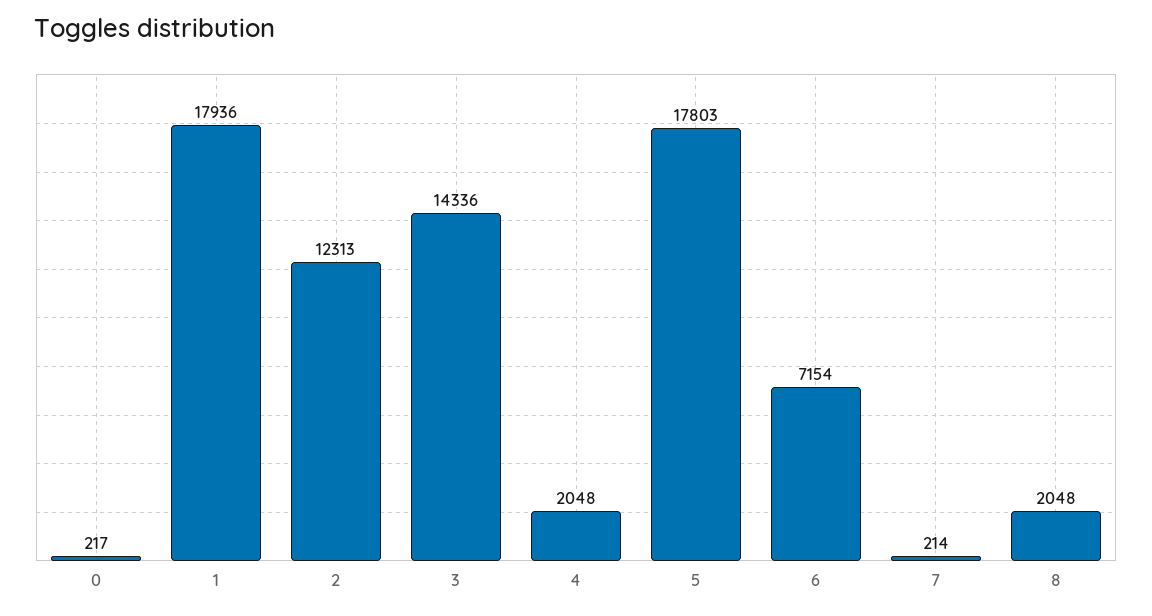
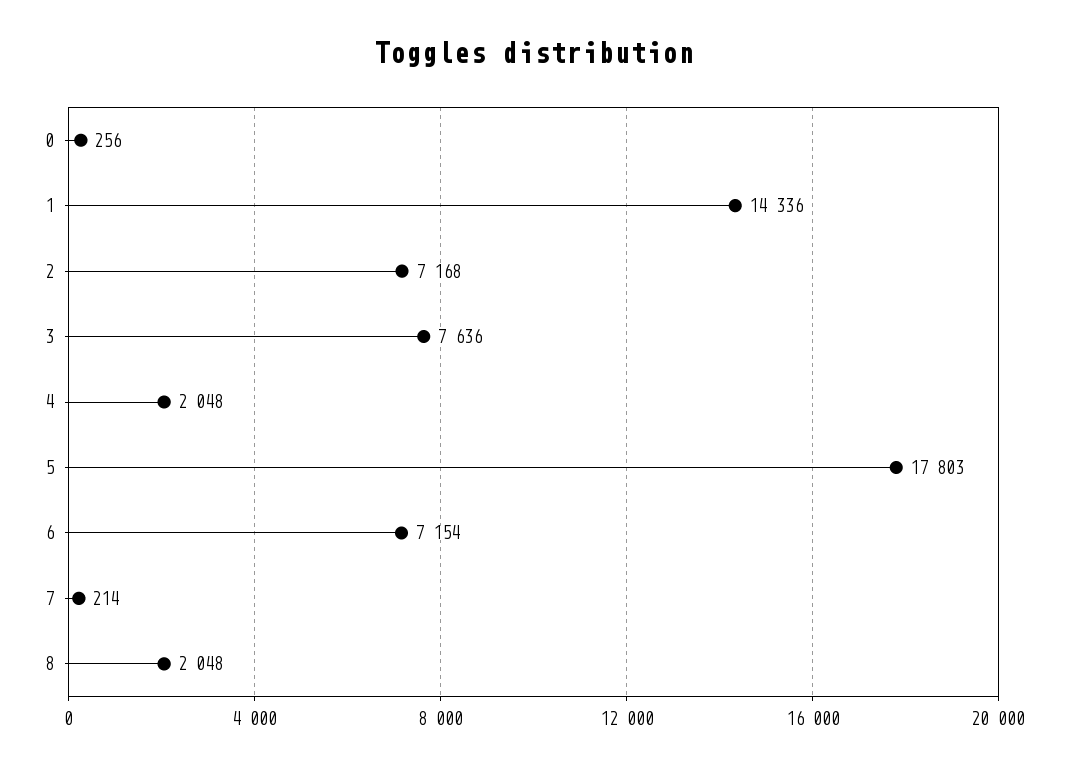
0: 217 -> 256
1: 17936 -> 14336
2: 12313 -> 7168
3: 14336 -> 7636

